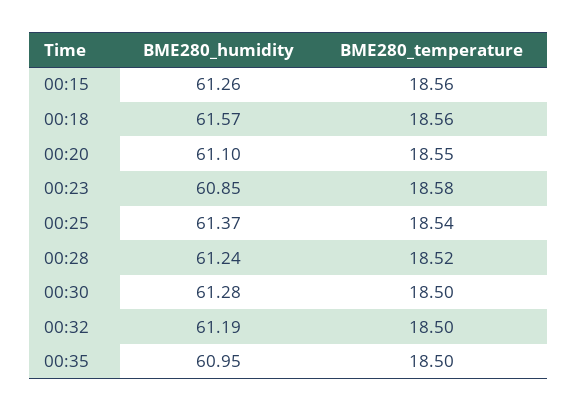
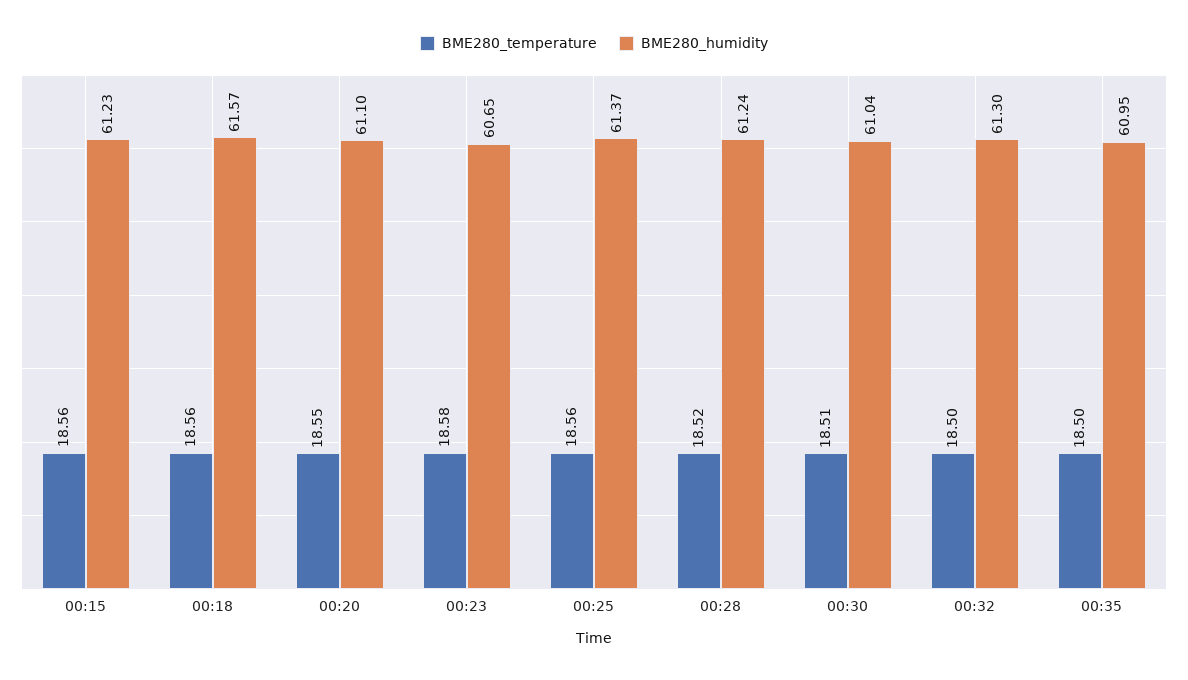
BME280_humidity, 00:15: 61.26 -> 61.23
BME280_humidity, 00:23: 60.85 -> 60.65
BME280_temperature, 00:25: 18.54 -> 18.56
BME280_humidity, 00:30: 61.28 -> 61.04
BME280_temperature, 00:30: 18.5 -> 18.51
BME280_humidity, 00:32: 61.19 -> 61.3

